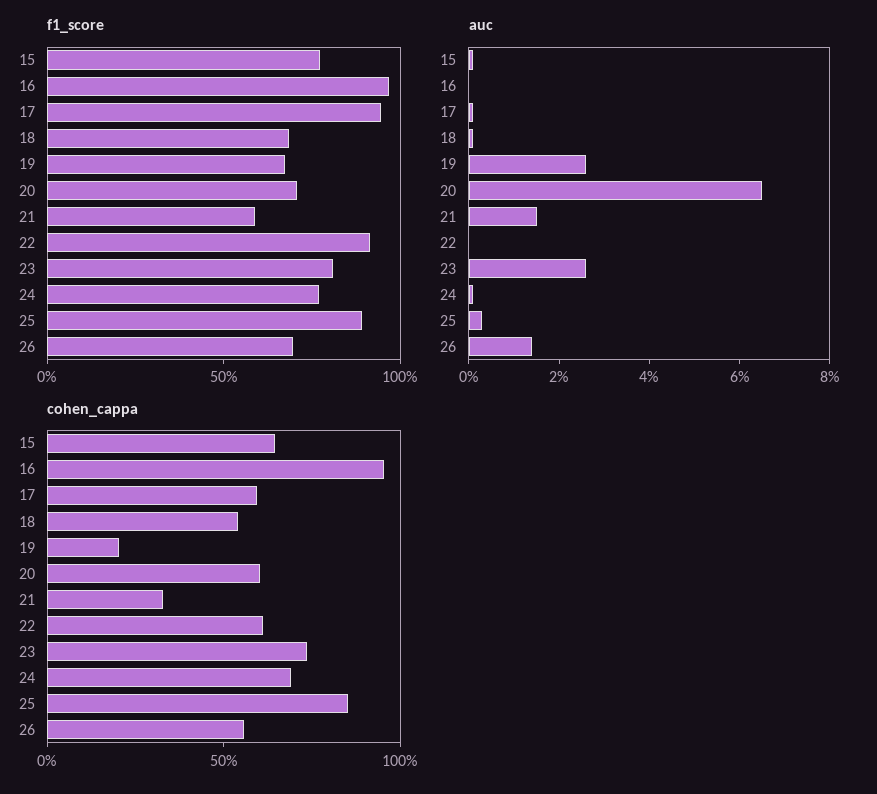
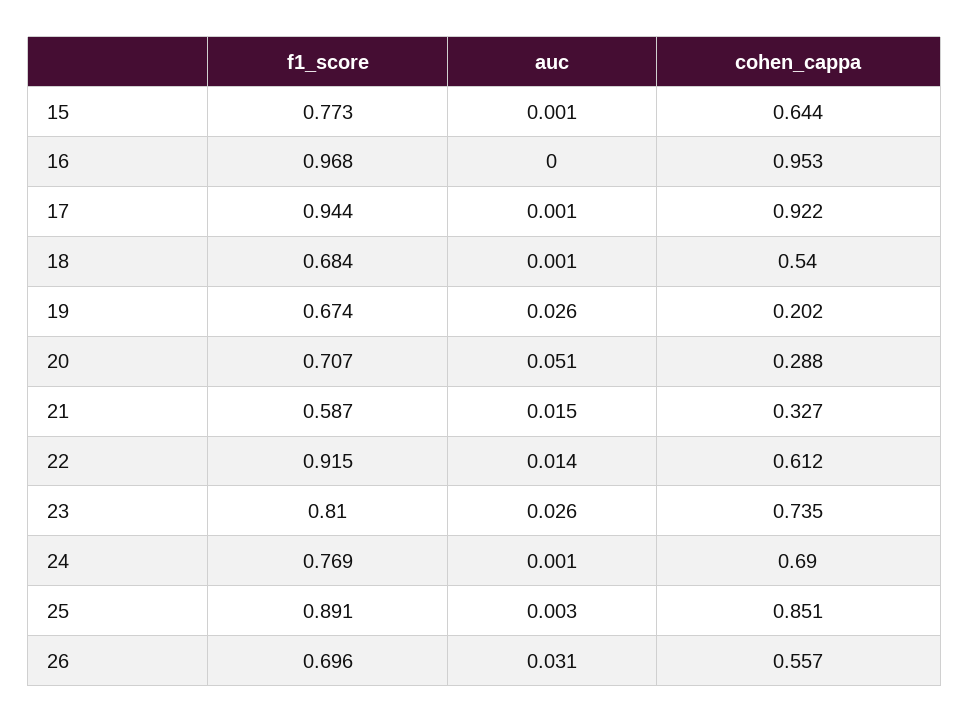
auc, 20: 0.065 -> 0.051
auc, 22: 0 -> 0.014
auc, 26: 0.015 -> 0.031
cohen_cappa, 17: 0.6 -> 0.922
cohen_cappa, 20: 0.6 -> 0.288

